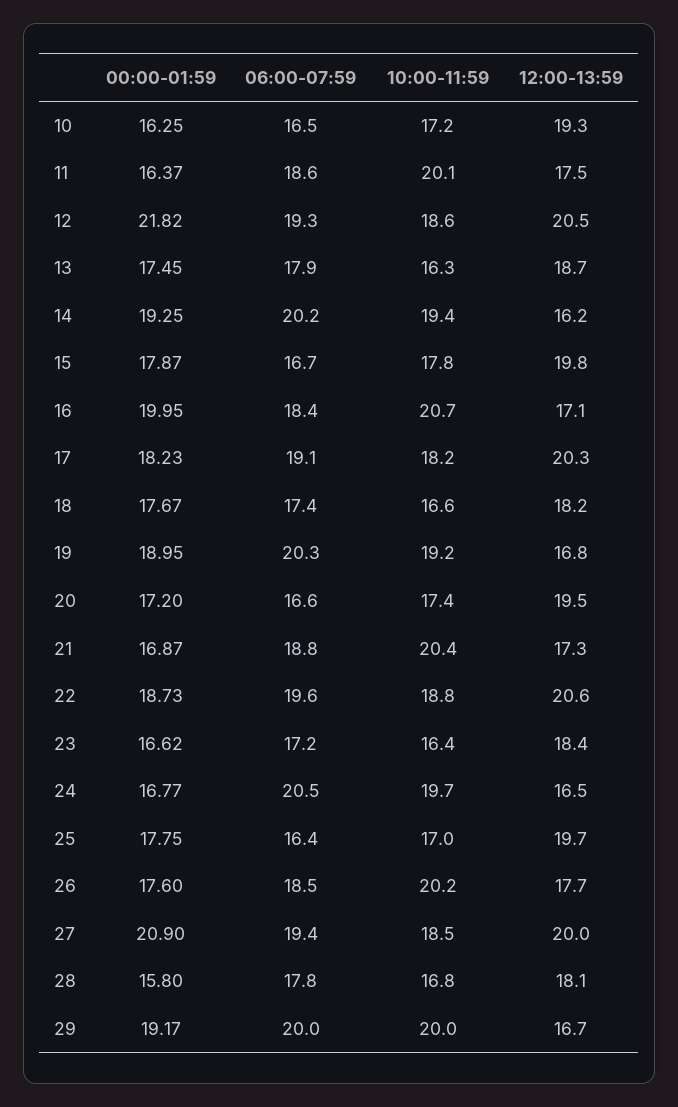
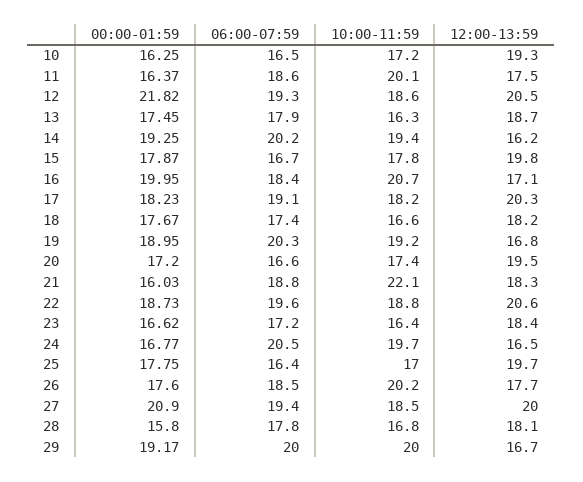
00:00-01:59, 21: 16.87 -> 16.03
10:00-11:59, 21: 20.4 -> 22.1
12:00-13:59, 21: 17.3 -> 18.3

